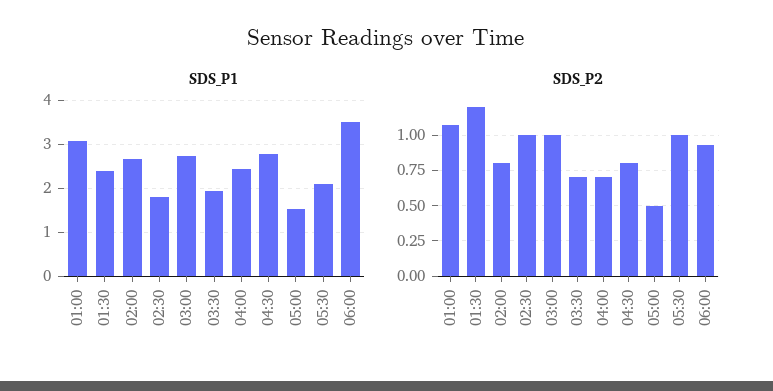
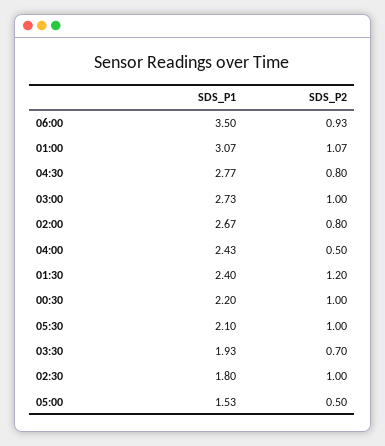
SDS_P2, 04:00: 0.7 -> 0.5
SDS_P1, 00:30: none -> 2.2
SDS_P2, 00:30: none -> 1

